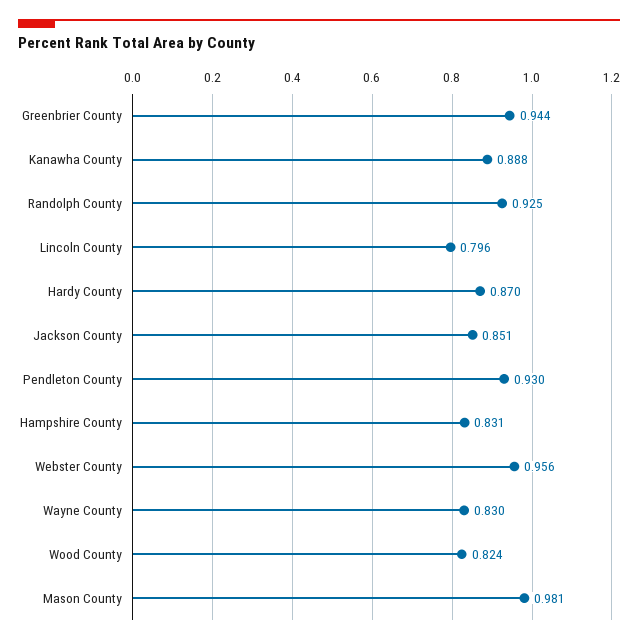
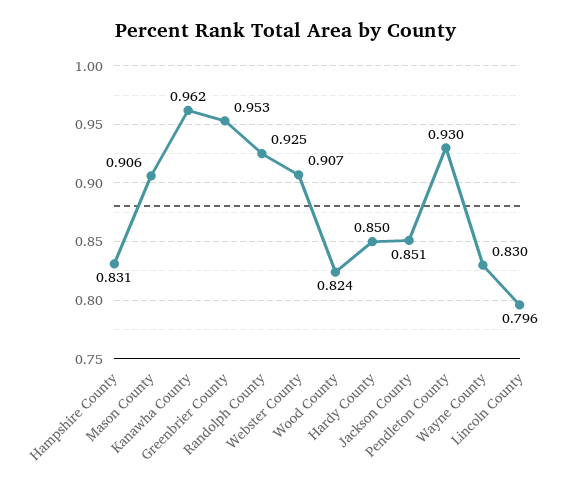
Greenbrier County: 0.944 -> 0.953
Kanawha County: 0.888 -> 0.962
Hardy County: 0.87 -> 0.85
Webster County: 0.956 -> 0.907
Mason County: 0.981 -> 0.906

